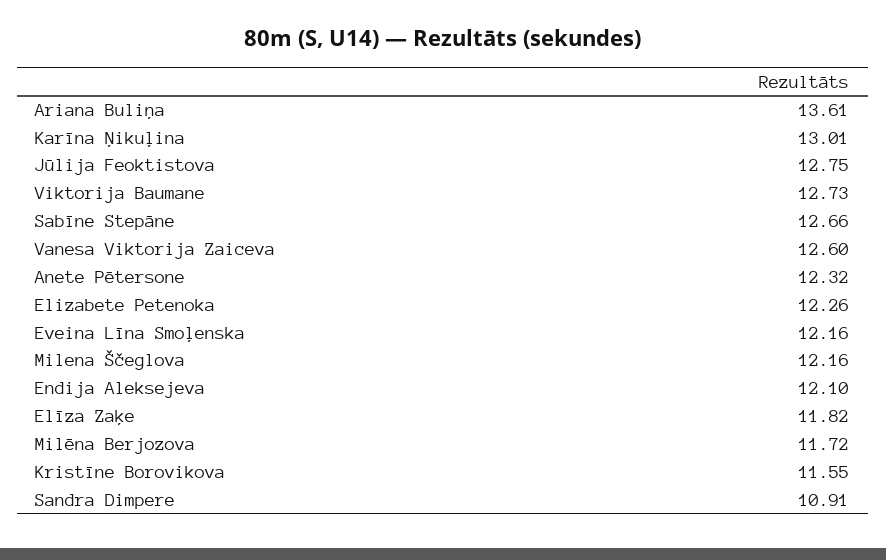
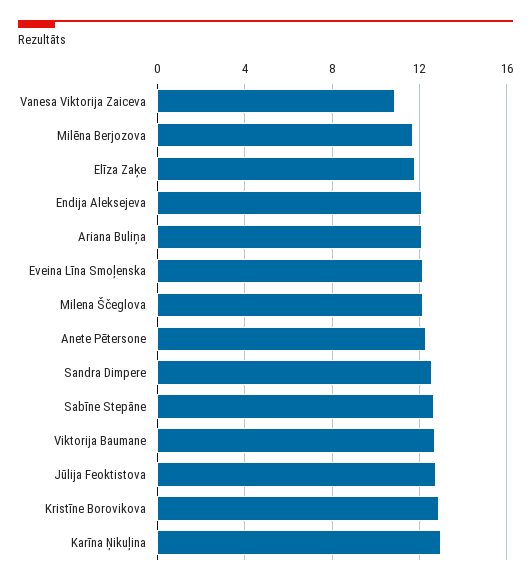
Ariana Buliņa: 13.61 -> 12
Vanesa Viktorija Zaiceva: 12.6 -> 11
Elizabete Petenoka: 12.26 -> none
Kristīne Borovikova: 11.55 -> 13
Sandra Dimpere: 10.91 -> 12.5

